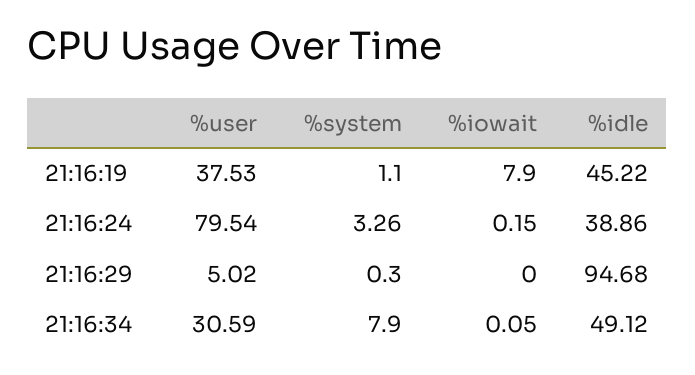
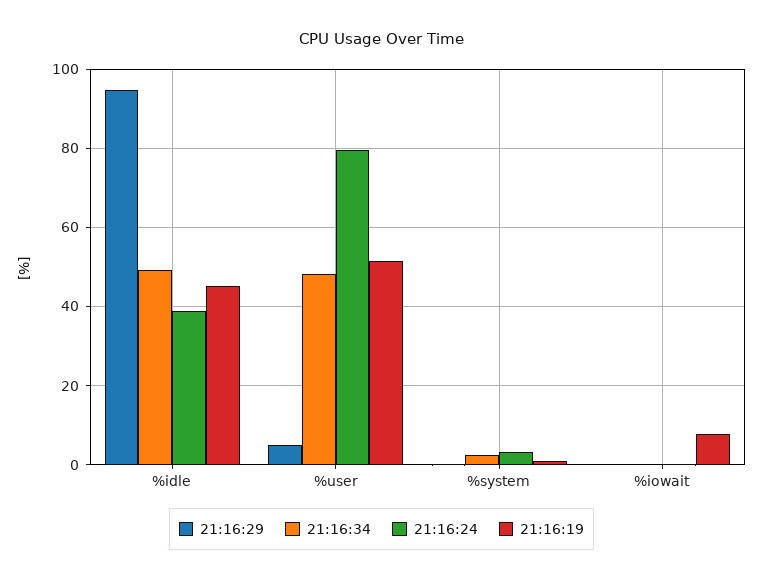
21:16:19, %user: 37.53 -> 52
21:16:34, %user: 30.59 -> 48
21:16:34, %system: 7.9 -> 2

